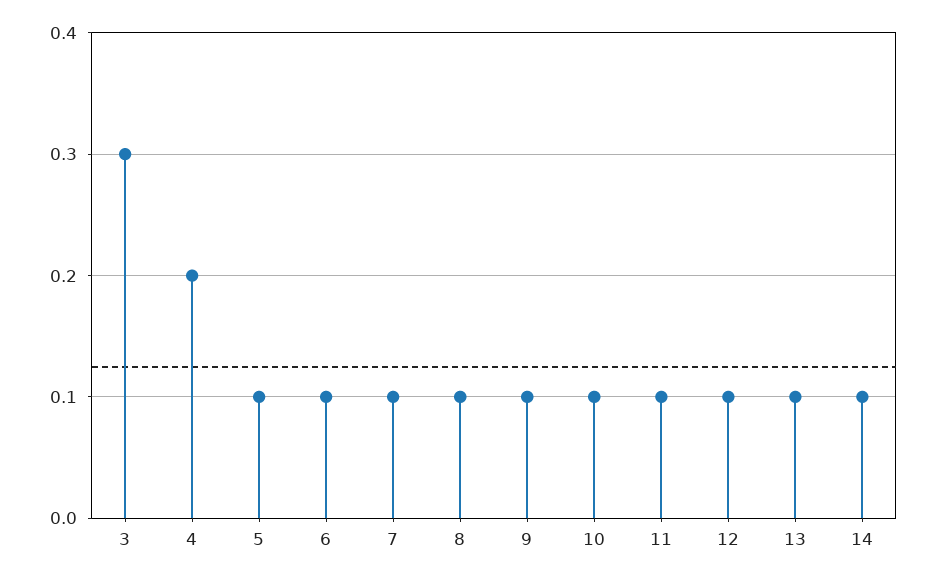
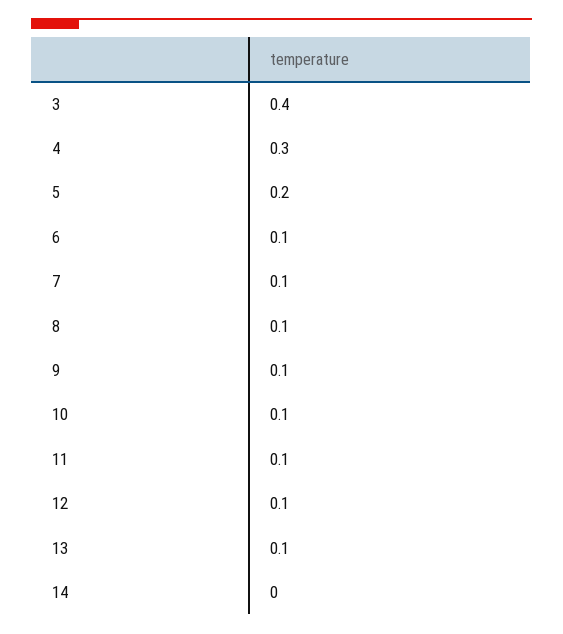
3: 0.3 -> 0.4
4: 0.2 -> 0.3
5: 0.1 -> 0.2
14: 0.1 -> 0

